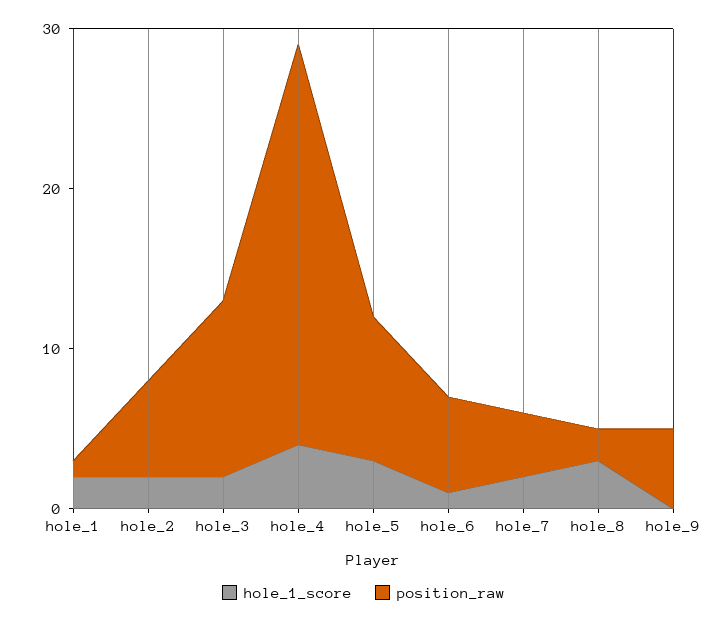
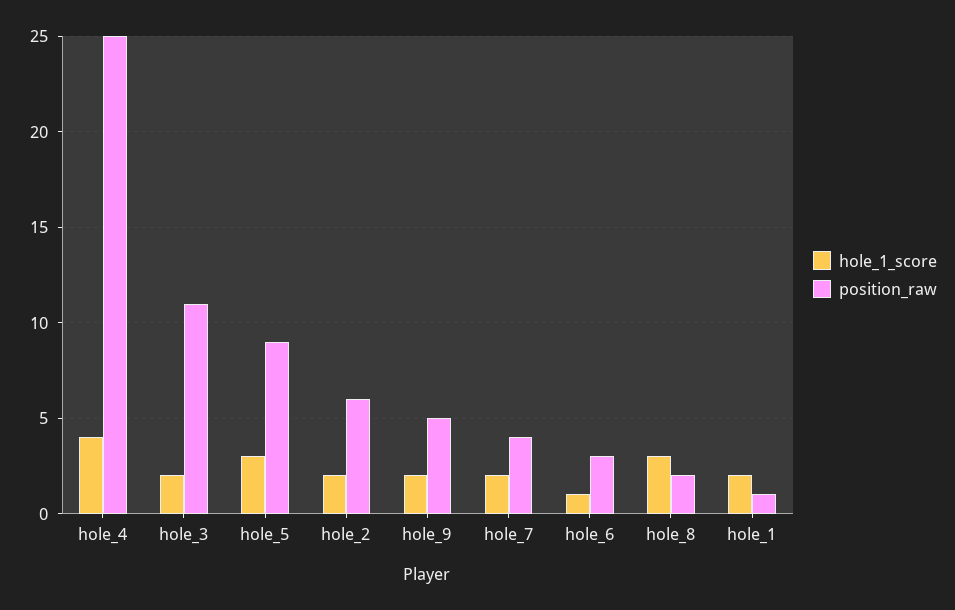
position_raw, hole_6: 6 -> 3
hole_1_score, hole_9: 0 -> 2

